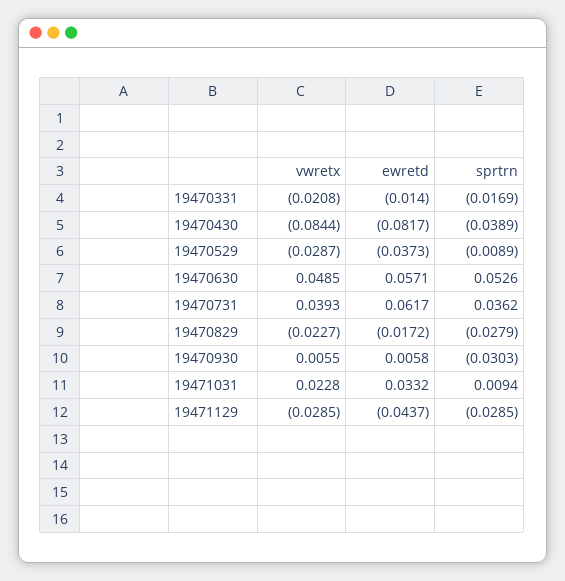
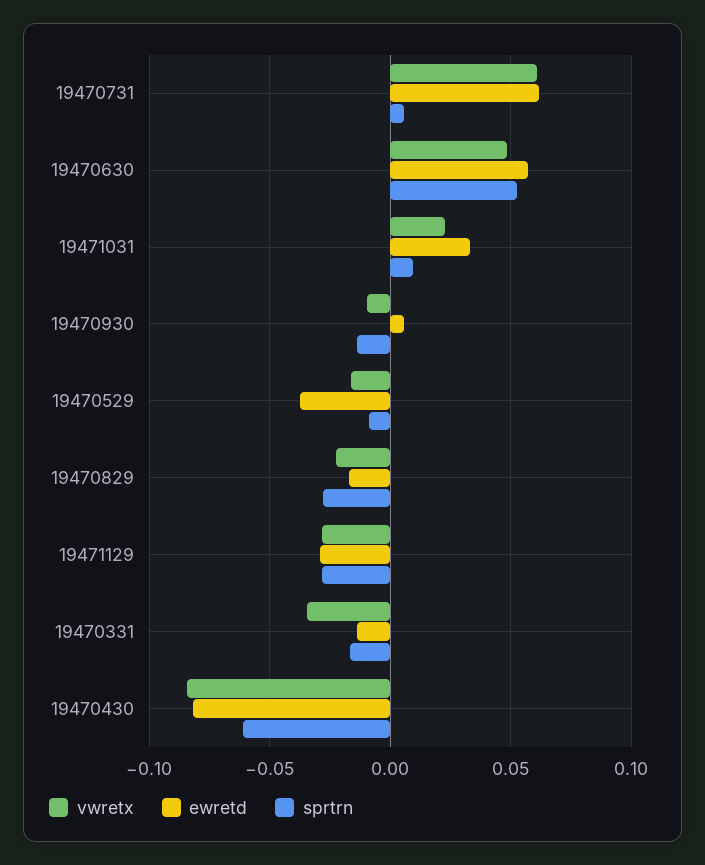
vwretx, 19470331: -0.0208 -> -0.035
sprtrn, 19470430: -0.0389 -> -0.06
vwretx, 19470529: -0.0287 -> -0.015
vwretx, 19470731: 0.0393 -> 0.06
sprtrn, 19470731: 0.0362 -> 0.005
vwretx, 19470930: 0.0055 -> -0.01
sprtrn, 19470930: -0.0303 -> -0.015
ewretd, 19471129: -0.0437 -> -0.03

